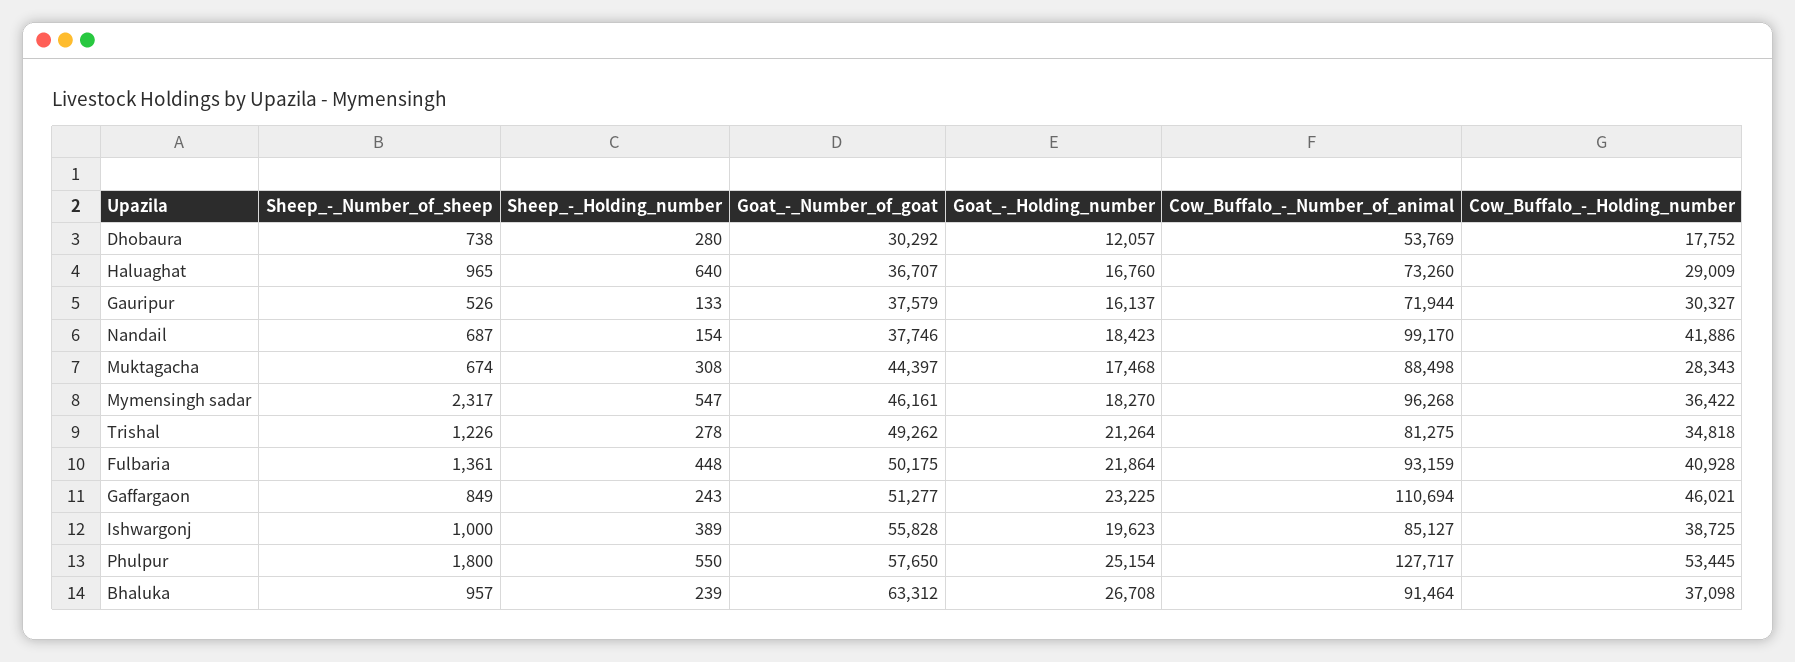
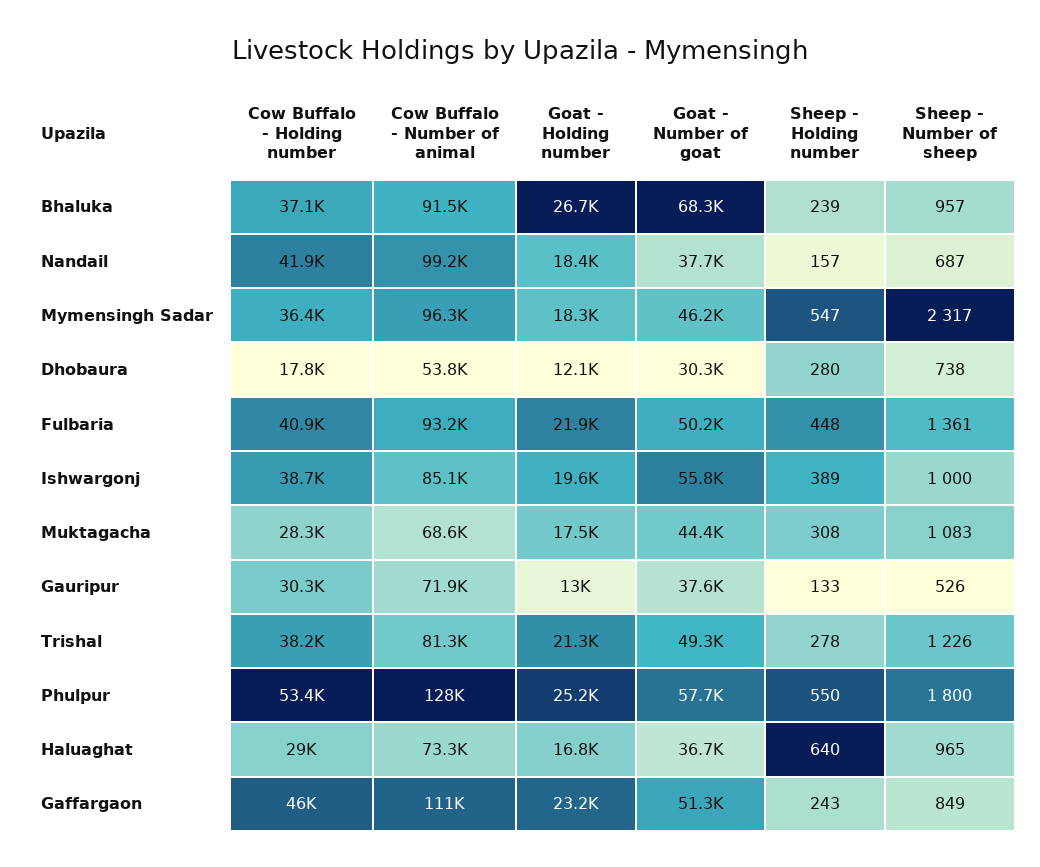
Goat_-_Holding_number, Gauripur: 16137 -> 13000
Sheep_-_Holding_number, Nandail: 154 -> 157
Sheep_-_Number_of_sheep, Muktagacha: 674 -> 1083
Cow_Buffalo_-_Number_of_animal, Muktagacha: 88498 -> 68600
Cow_Buffalo_-_Holding_number, Trishal: 34818 -> 38200
Goat_-_Number_of_goat, Bhaluka: 63312 -> 68300

